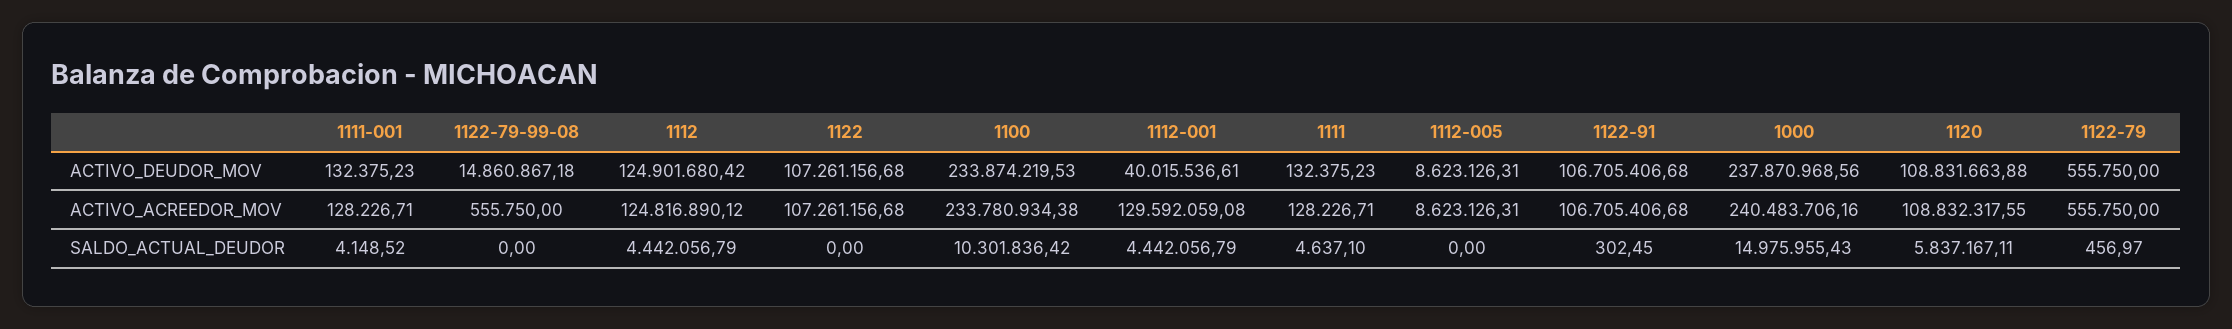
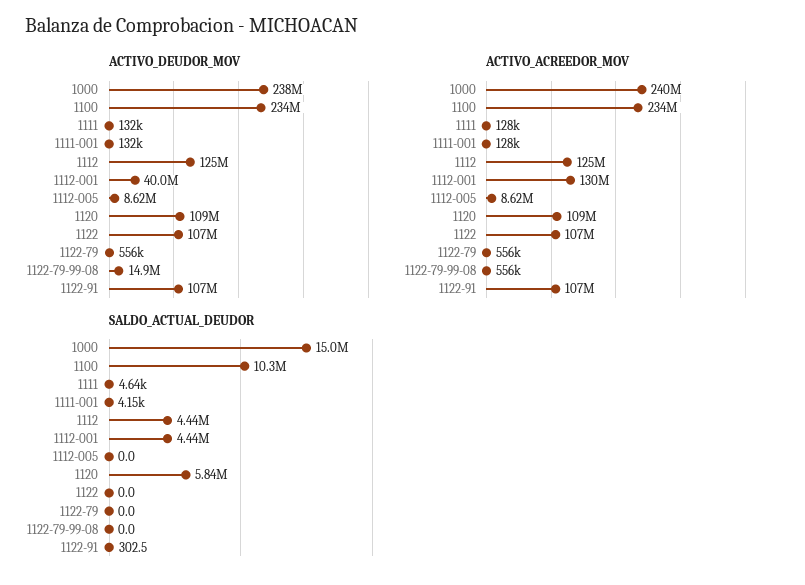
SALDO_ACTUAL_DEUDOR, 1122-79: 456.97 -> 0

